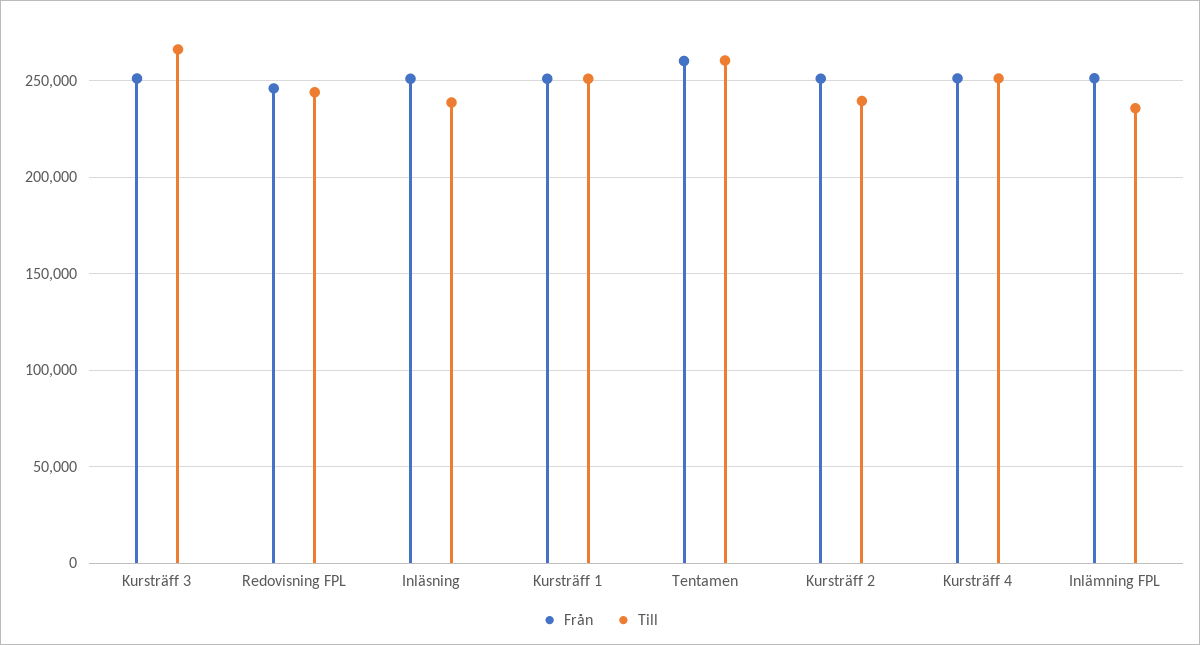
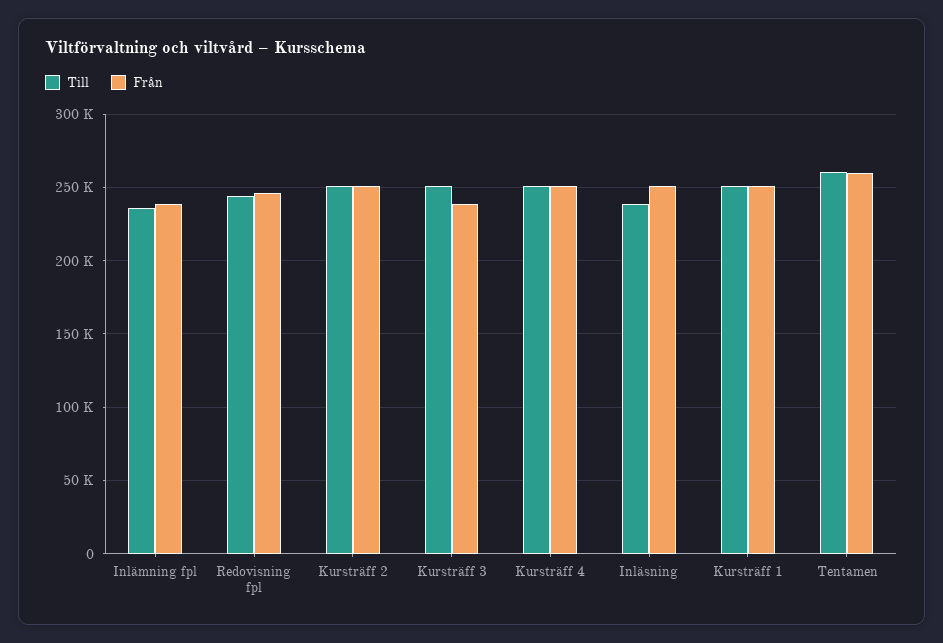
Från, Kursträff 3: 250000 -> 240000
Till, Kursträff 3: 265000 -> 250000
Till, Kursträff 2: 240000 -> 250000
Från, Inlämning FPL: 250000 -> 240000

